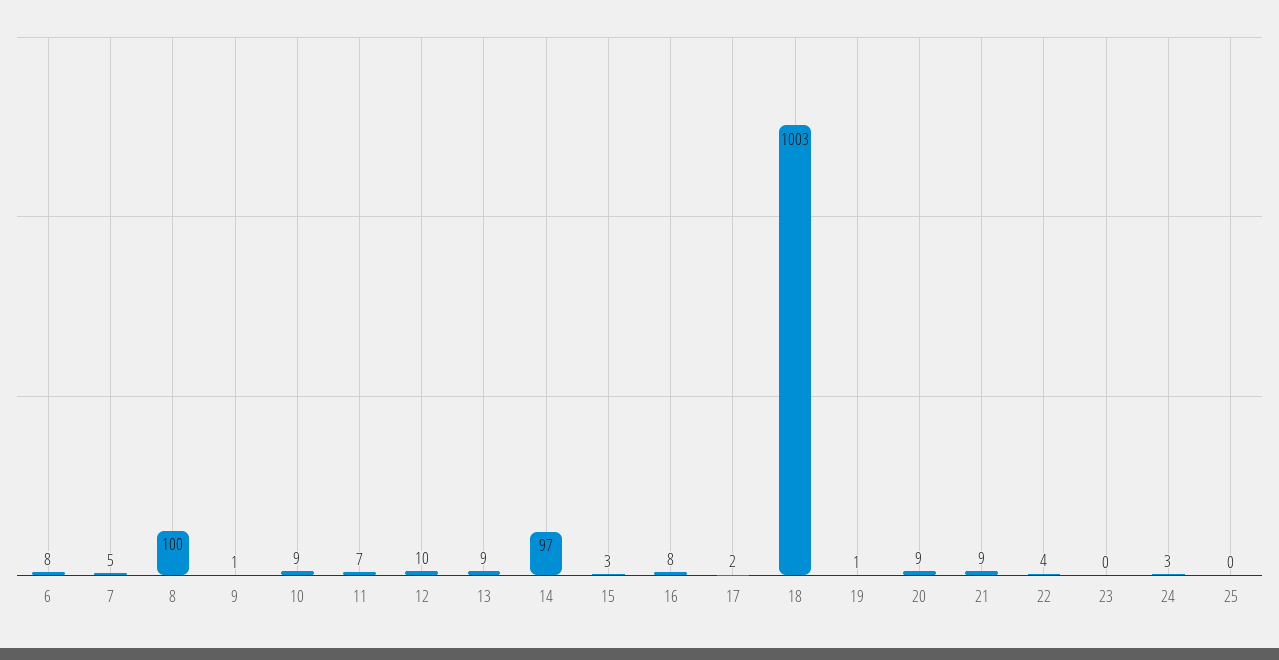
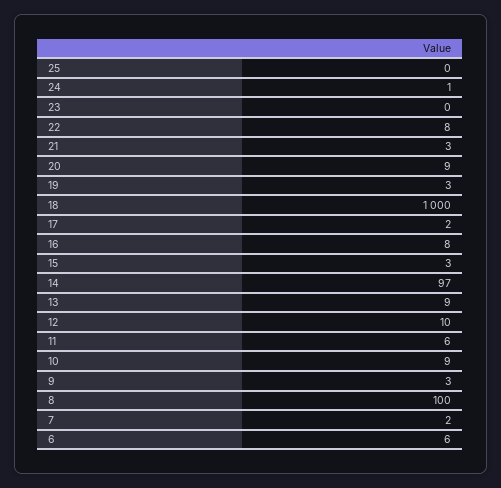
6: 8 -> 6
7: 5 -> 2
9: 1 -> 3
11: 7 -> 6
18: 1003 -> 1000
19: 1 -> 3
21: 9 -> 3
22: 4 -> 8
24: 3 -> 1

